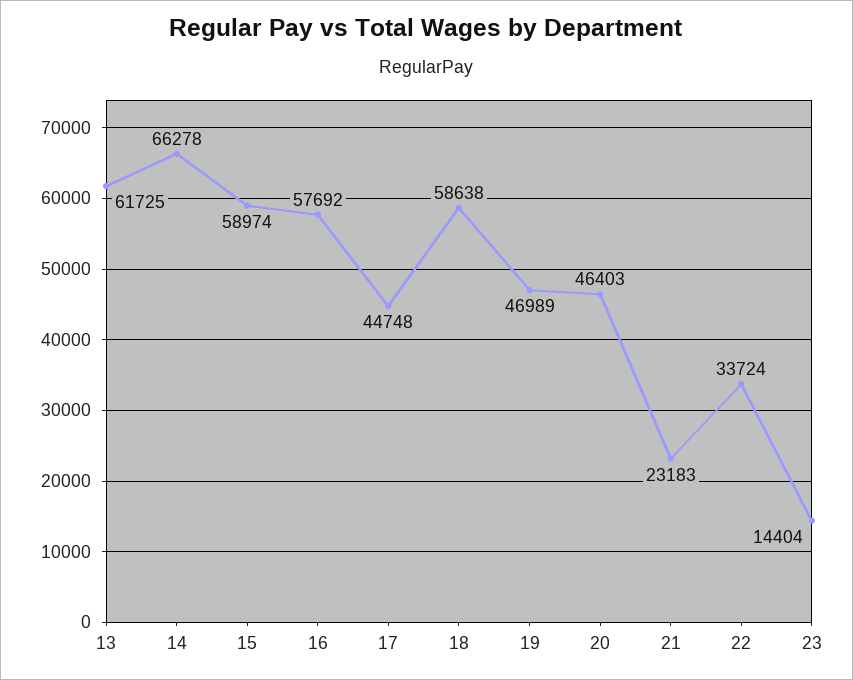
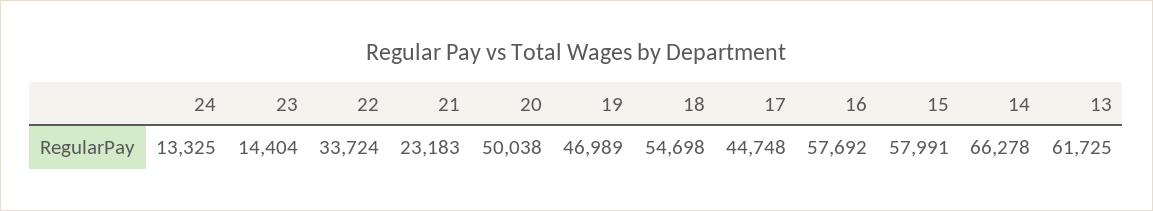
15: 58974 -> 57991
18: 58638 -> 54698
20: 46403 -> 50038
24: none -> 13325

